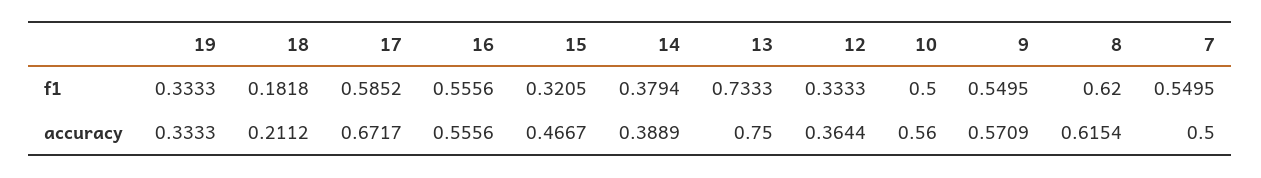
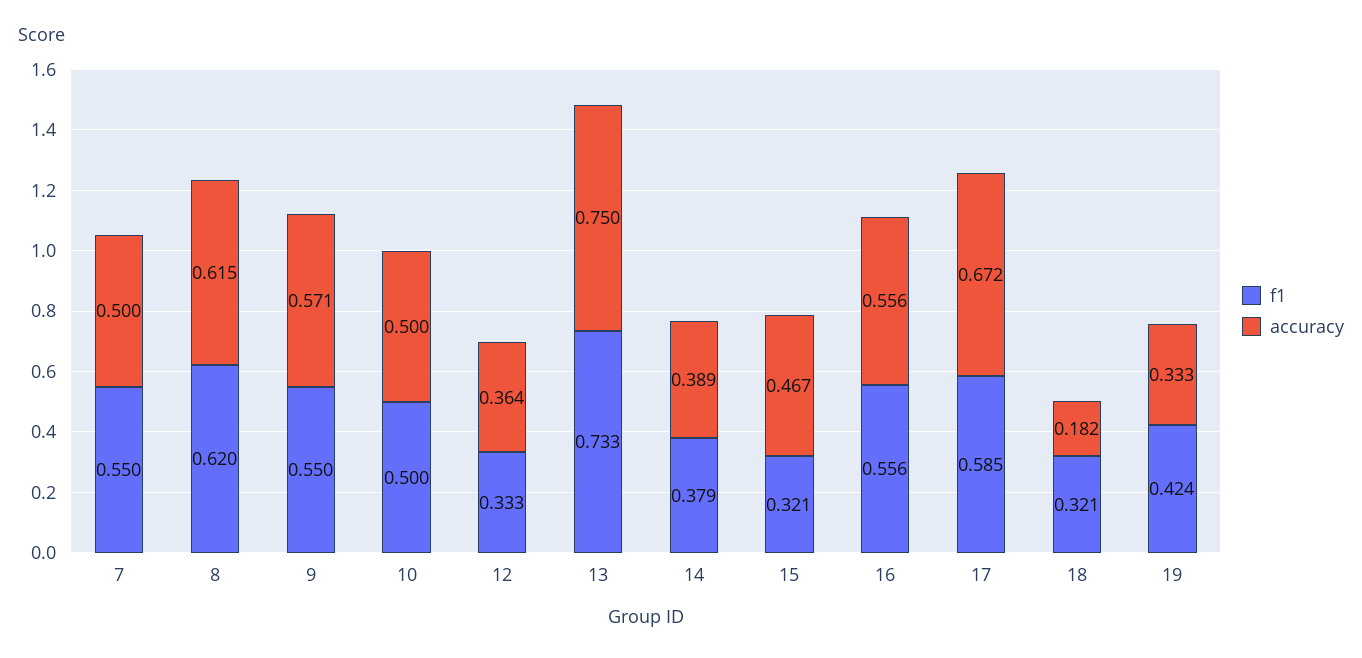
f1, 19: 0.3333 -> 0.424
f1, 18: 0.1818 -> 0.321
accuracy, 18: 0.2112 -> 0.182
accuracy, 10: 0.56 -> 0.5

